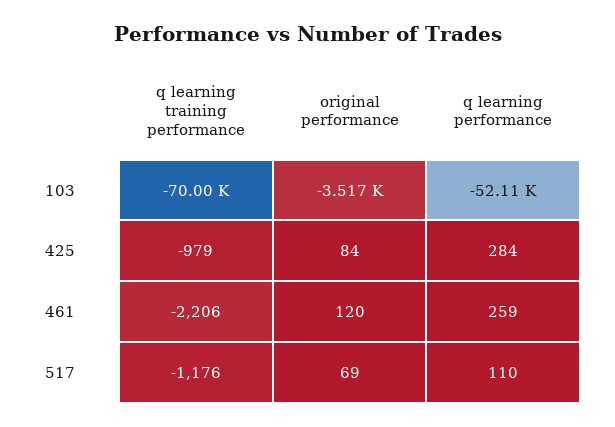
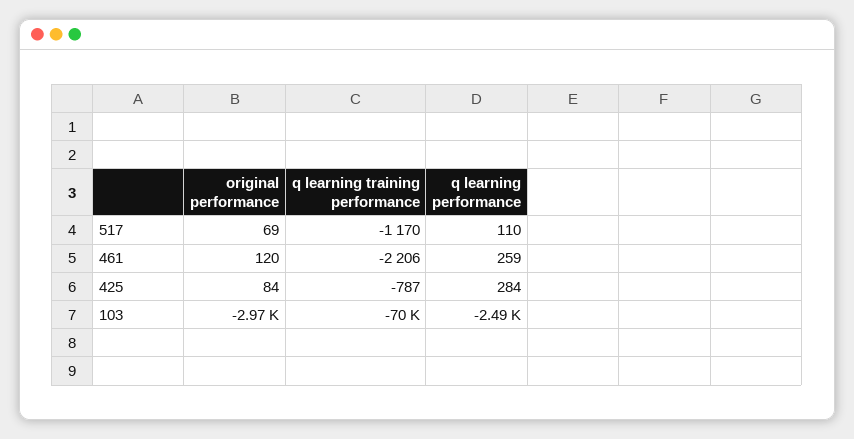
original performance, 103: -3517 -> -2970
q learning performance, 103: -52110 -> -2490
q learning training performance, 425: -979 -> -787
q learning training performance, 517: -1176 -> -1170

